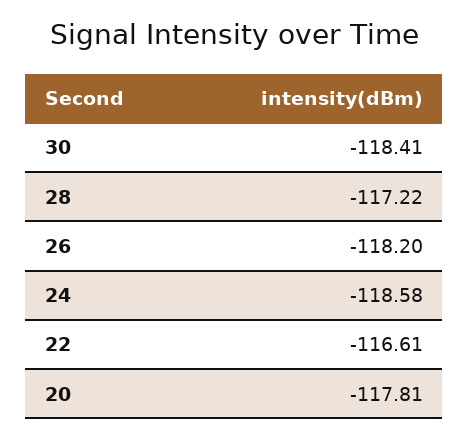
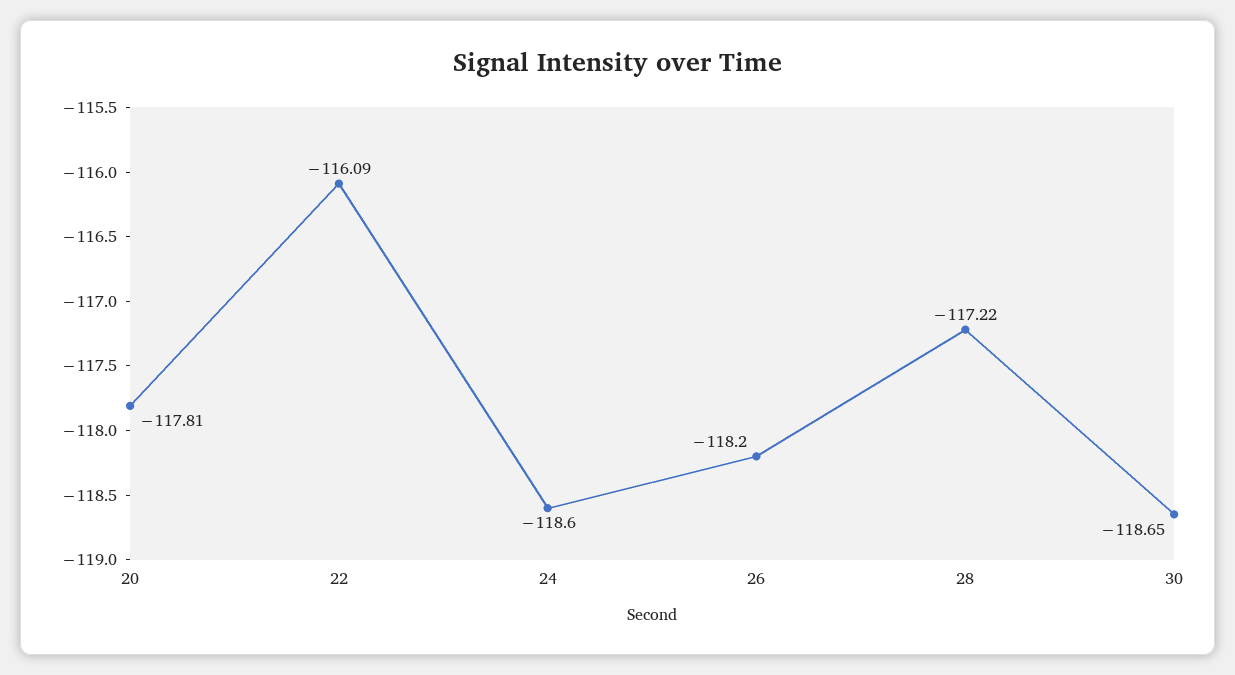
30: -118.41 -> -118.65
24: -118.58 -> -118.6
22: -116.61 -> -116.09

